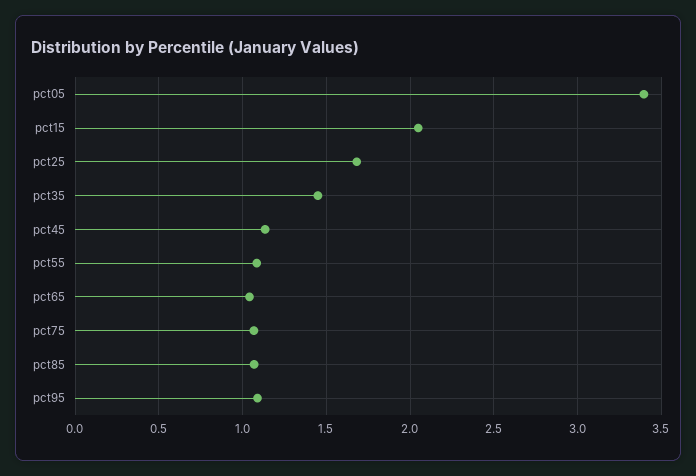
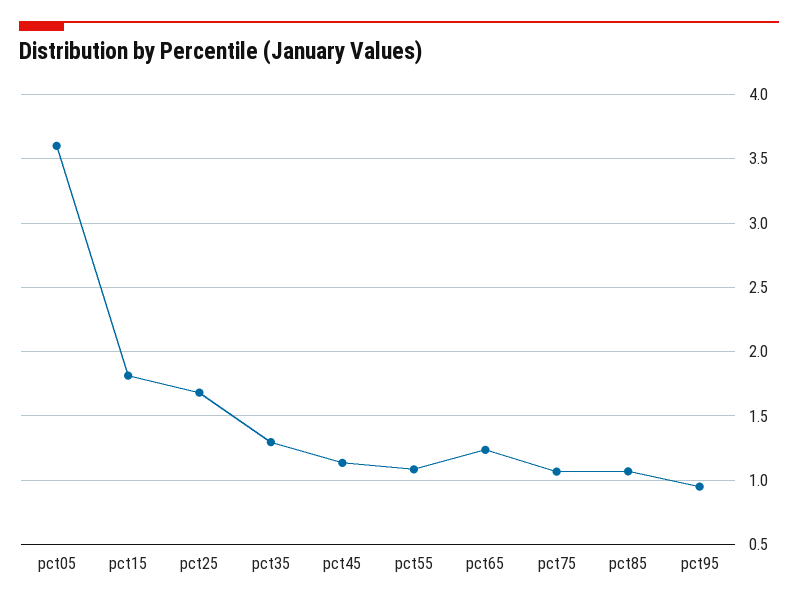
pct05: 3.4 -> 3.6
pct15: 2.05 -> 1.8
pct35: 1.45 -> 1.3
pct65: 1.05 -> 1.25
pct95: 1.1 -> 0.95

